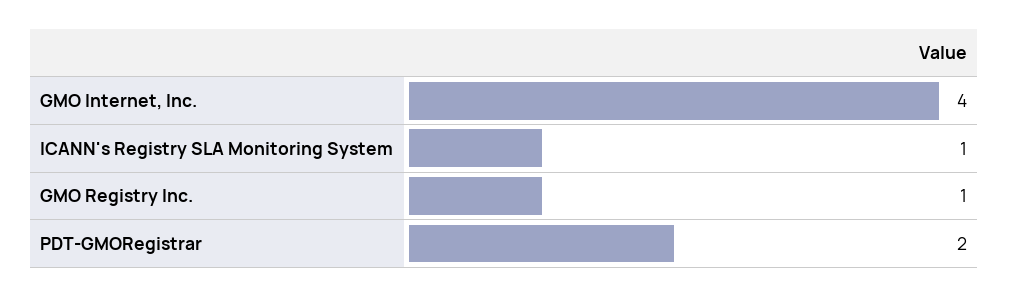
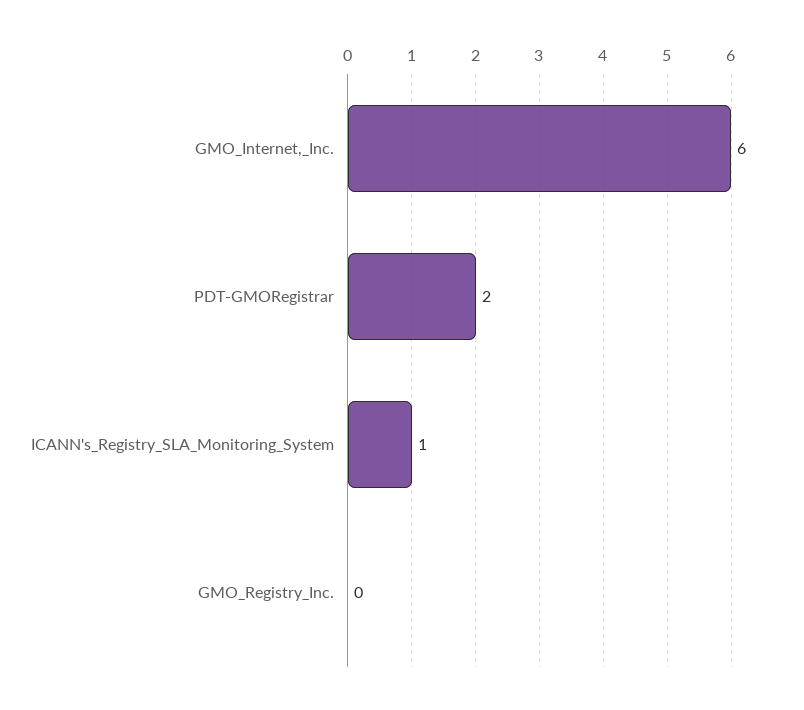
GMO Internet, Inc.: 4 -> 6
GMO Registry Inc.: 1 -> 0

